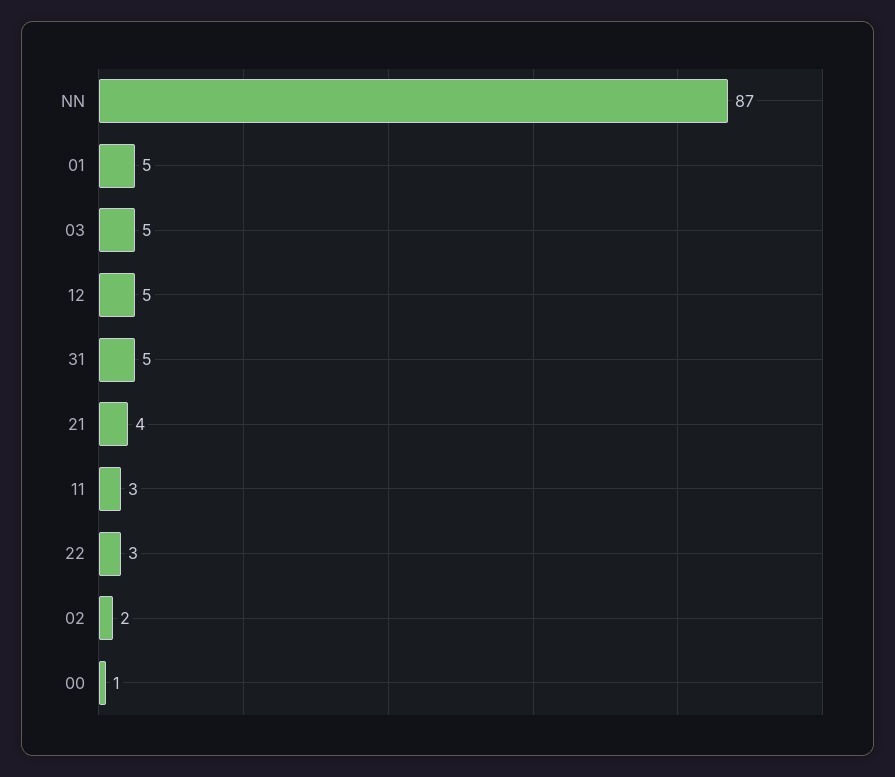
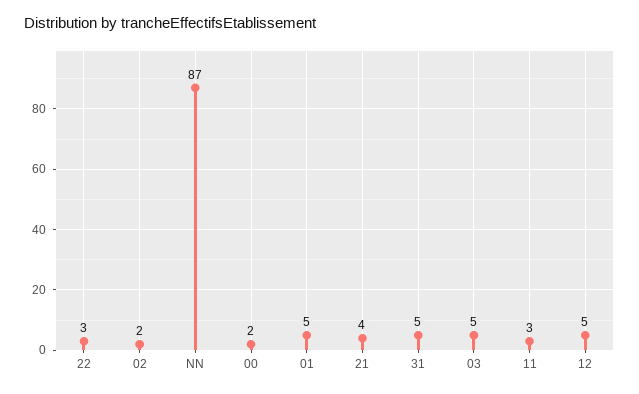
00: 1 -> 2

